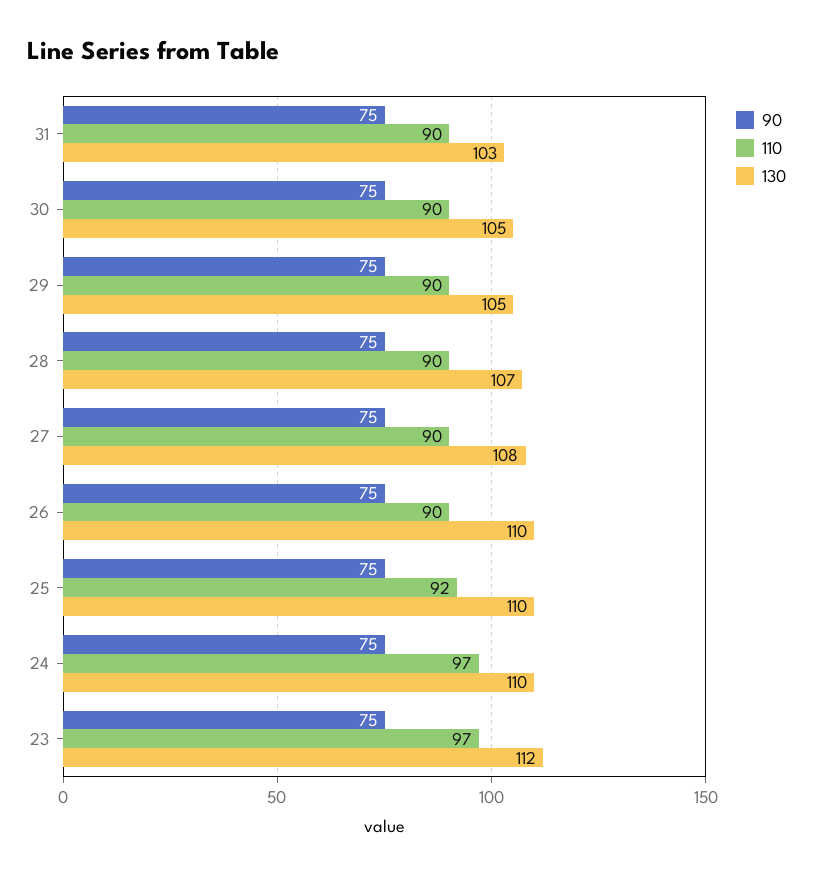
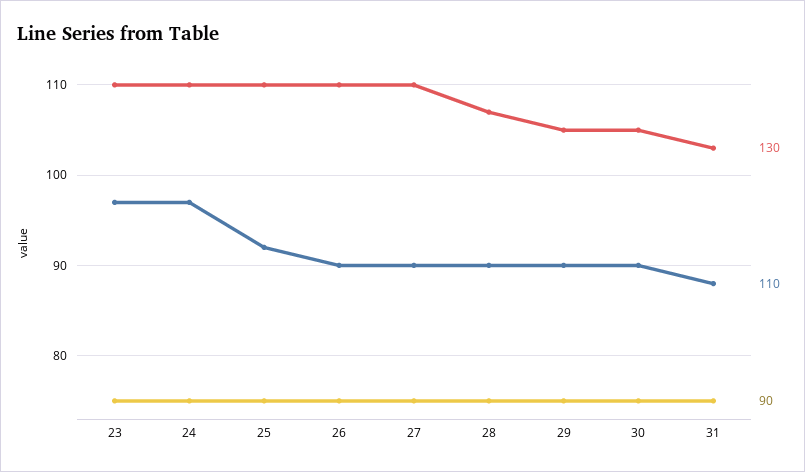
110, 31: 90 -> 88
130, 27: 108 -> 110
130, 23: 112 -> 110

